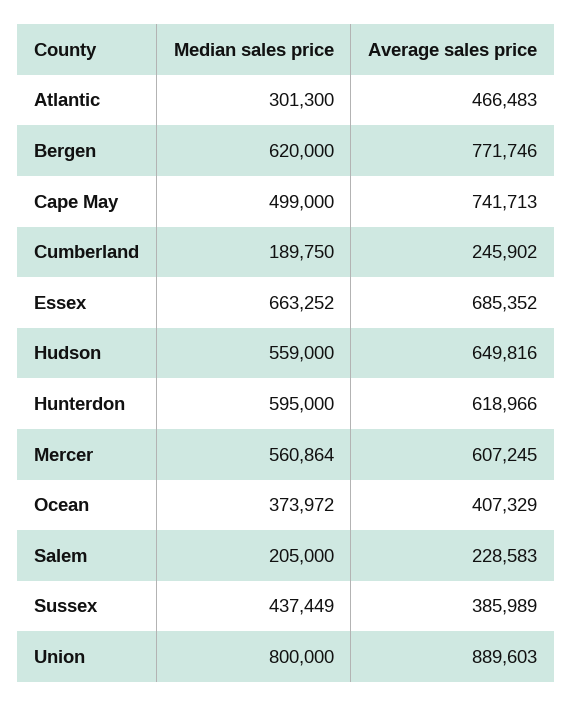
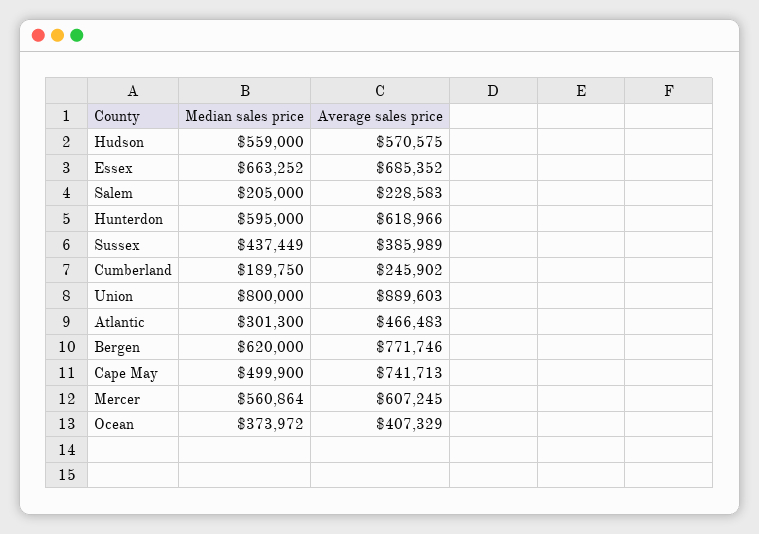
Median sales price, Cape May: 499000 -> 499900
Average sales price, Hudson: 649816 -> 570575

